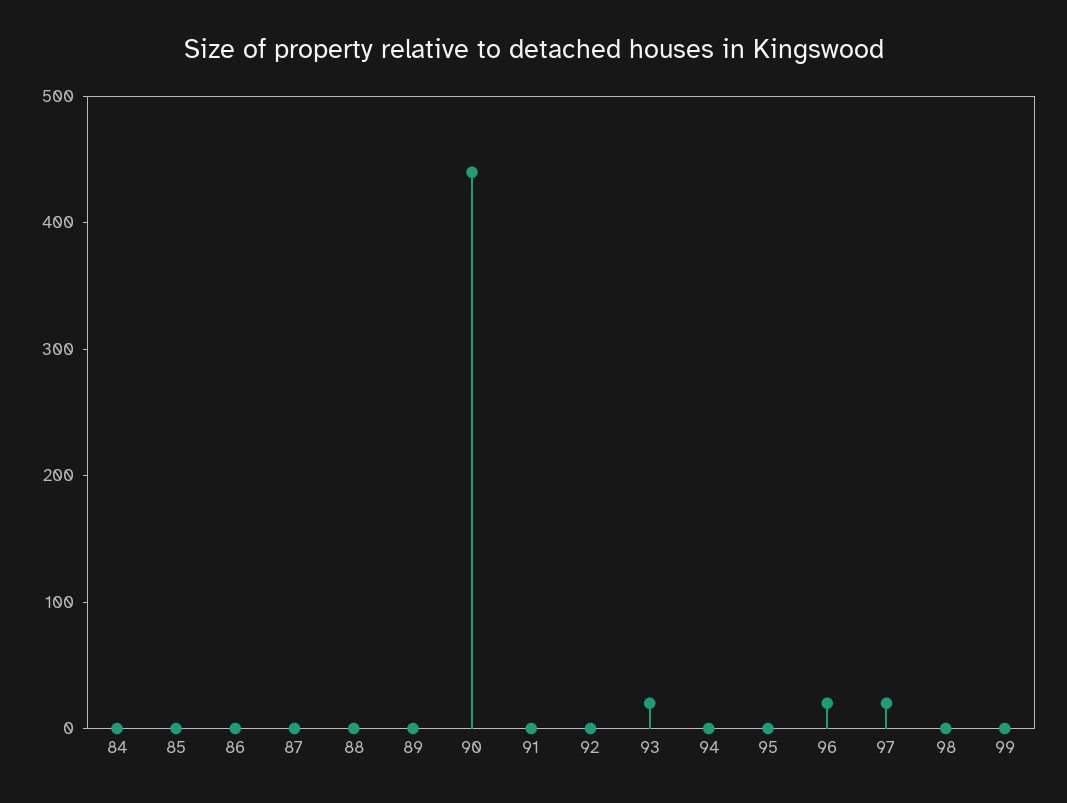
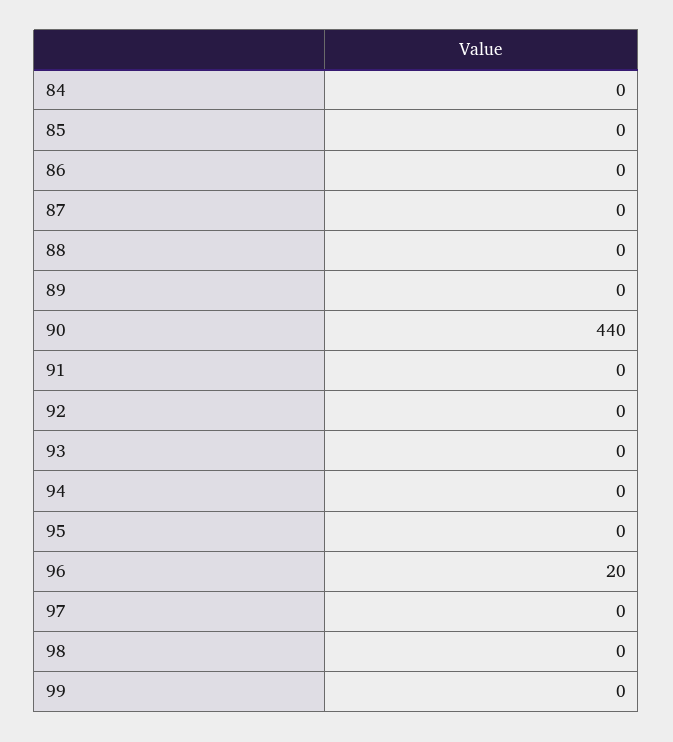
93: 20 -> 0
97: 20 -> 0

